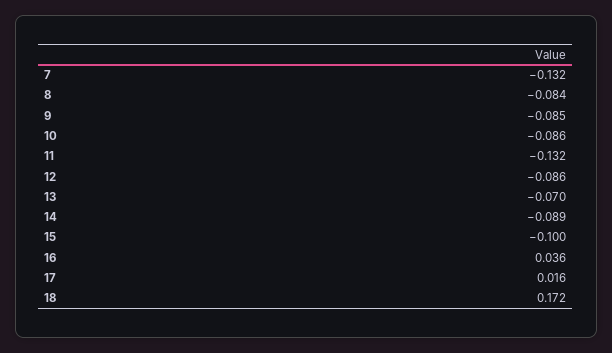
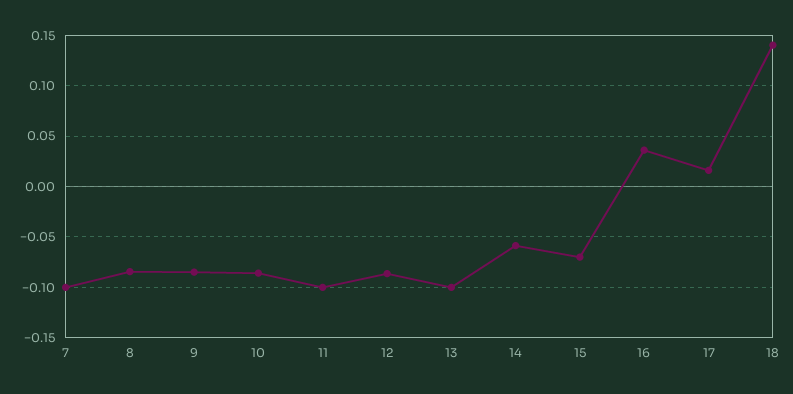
7: -0.132 -> -0.1
11: -0.132 -> -0.1
13: -0.07 -> -0.1
14: -0.089 -> -0.06
15: -0.1 -> -0.07
18: 0.172 -> 0.14

